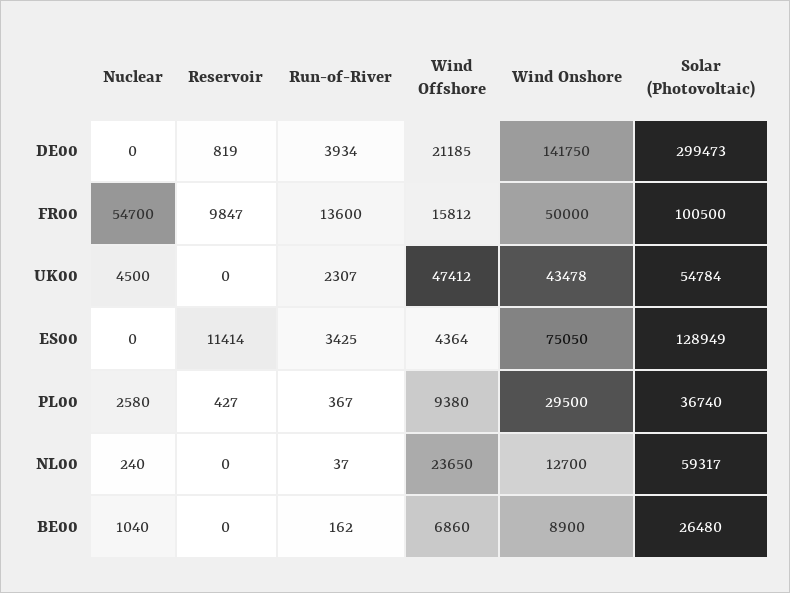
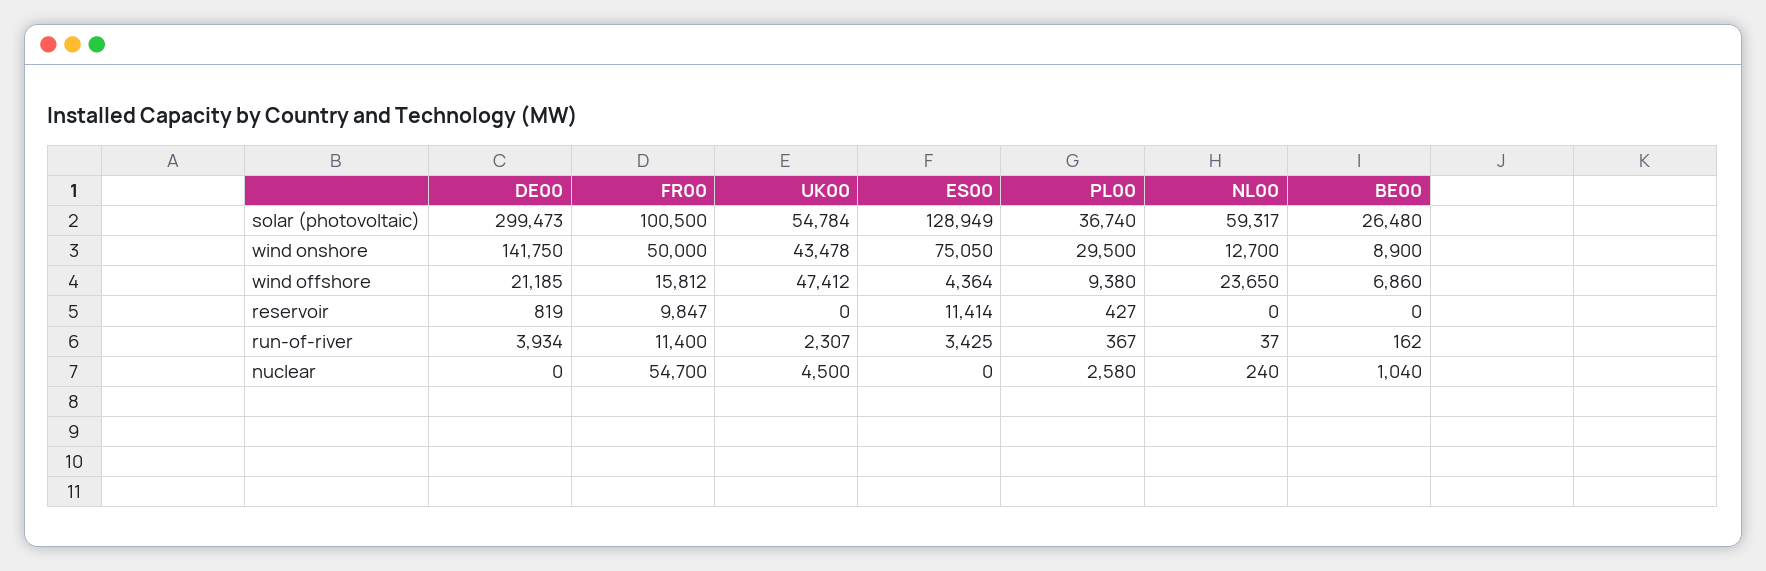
Run-of-River, FR00: 13600 -> 11400

